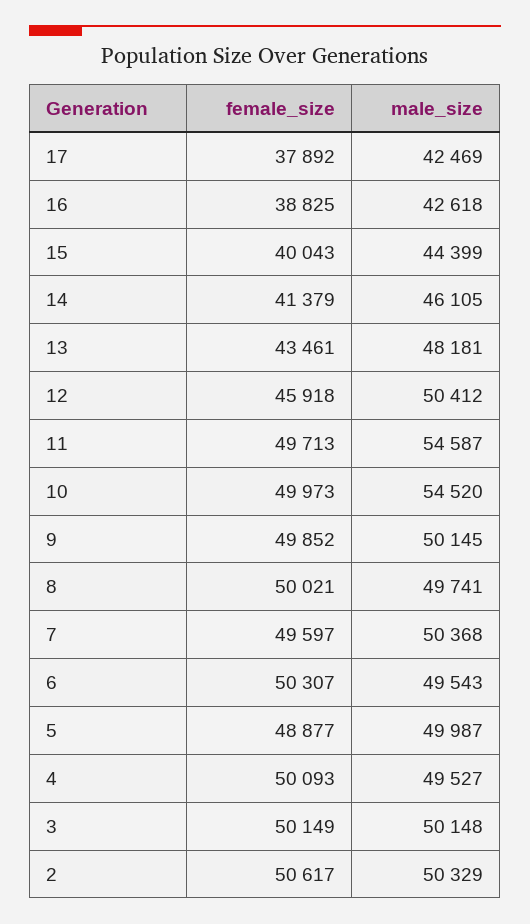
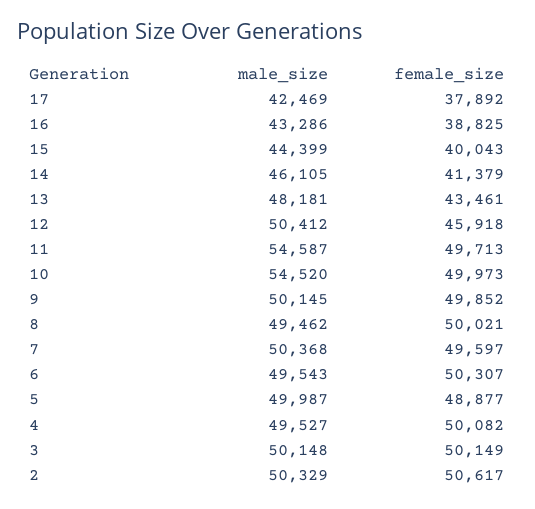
male_size, 16: 42618 -> 43286
male_size, 8: 49741 -> 49462
female_size, 4: 50093 -> 50082

